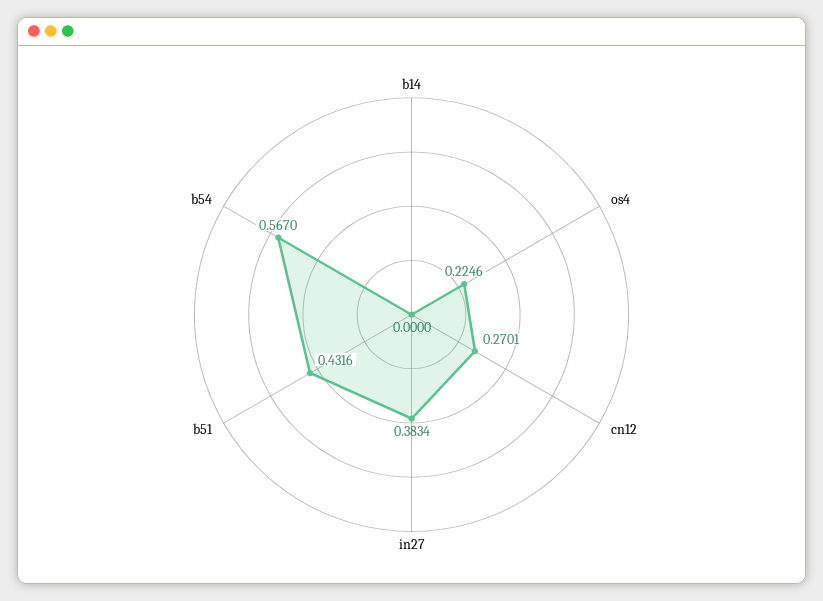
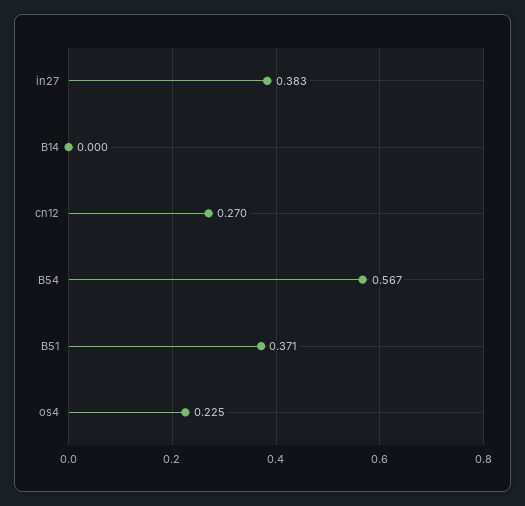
b51: 0.4316 -> 0.371

